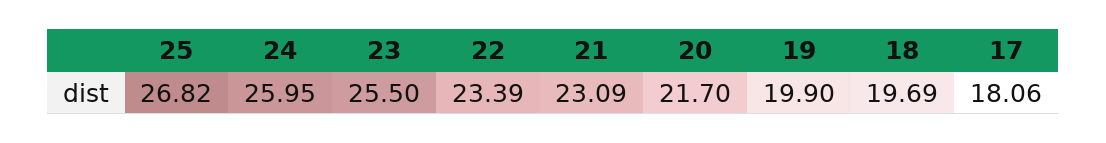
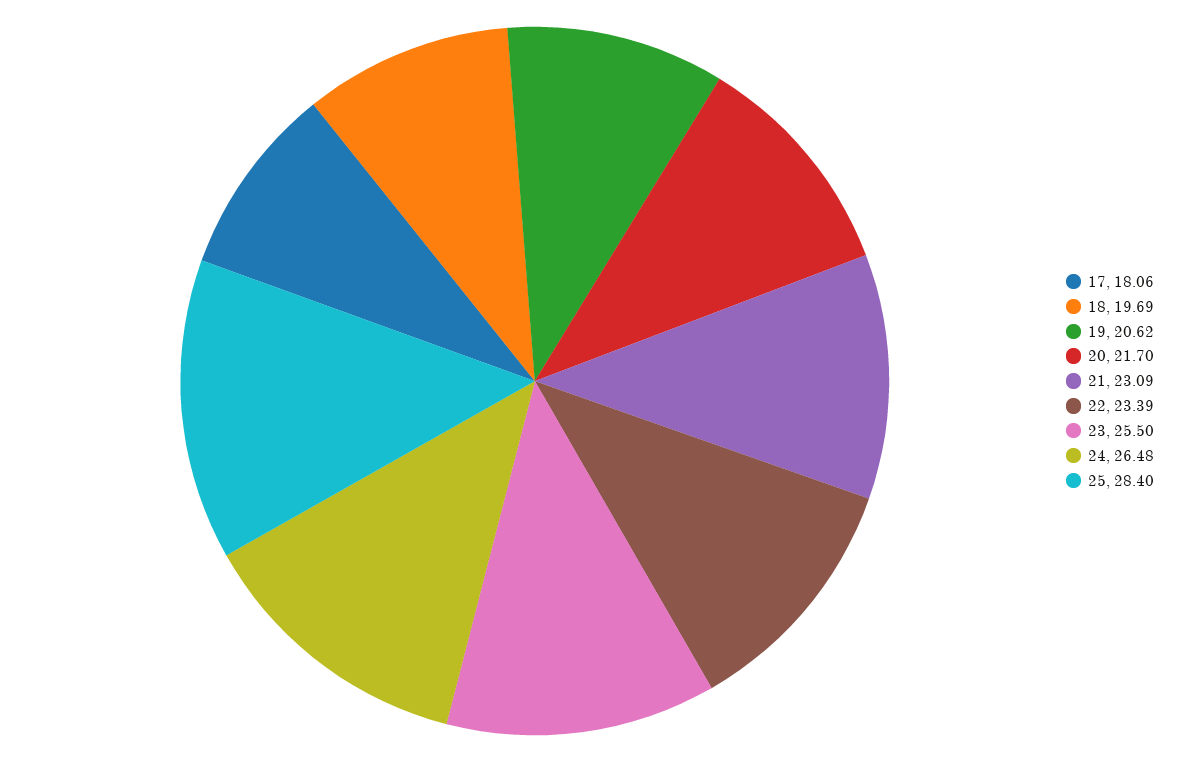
25: 26.82 -> 28.4
24: 25.95 -> 26.48
19: 19.9 -> 20.62

